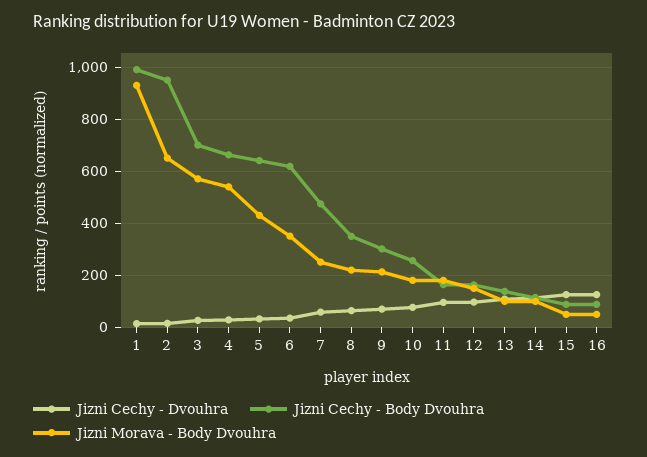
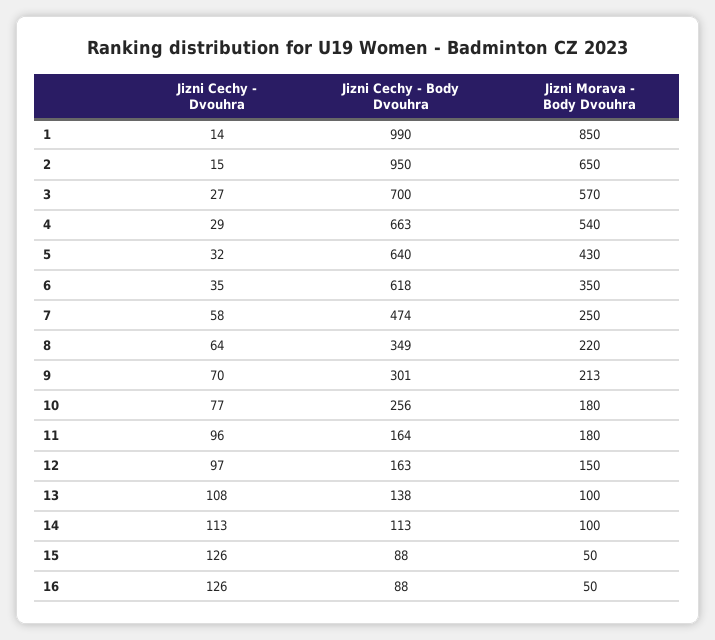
Jizni Morava - Body Dvouhra, 1: 925 -> 850

